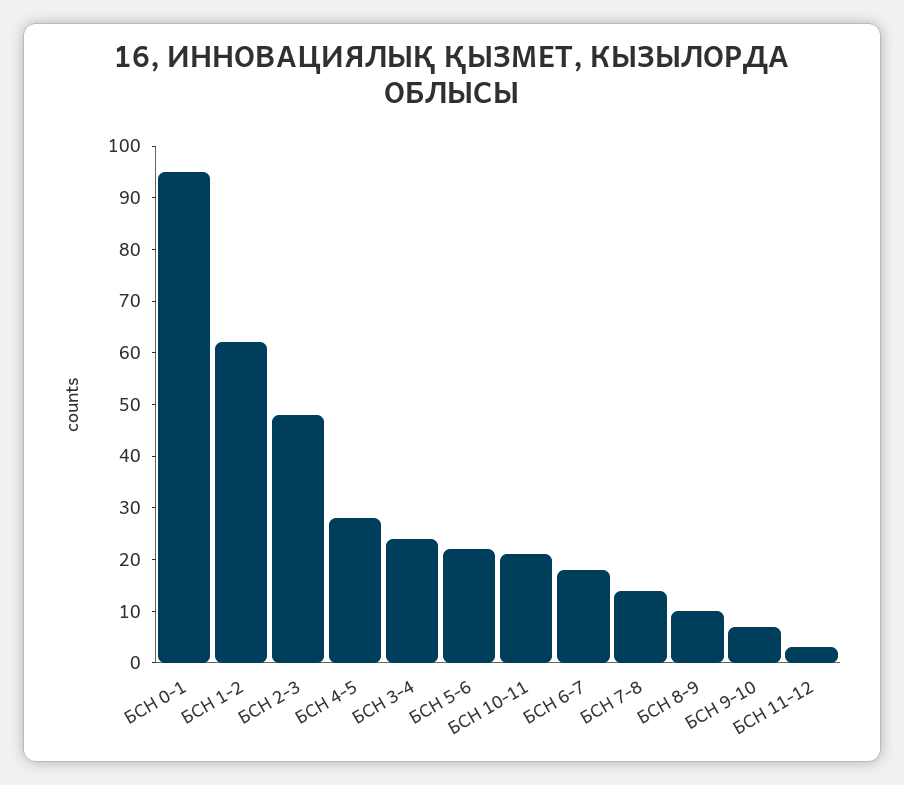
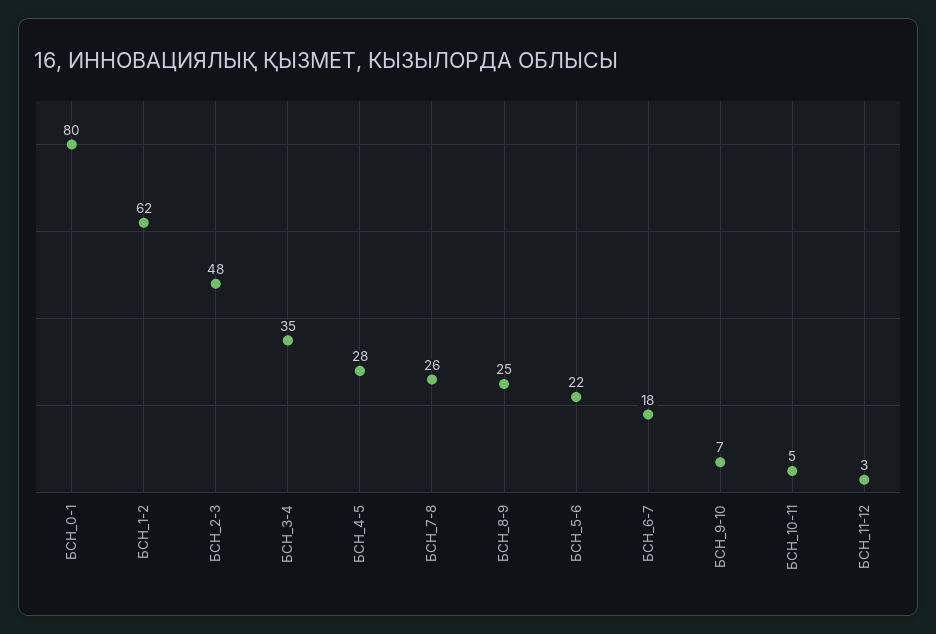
БСН 0-1: 95 -> 80
БСН 3-4: 25 -> 35
БСН 10-11: 20 -> 5
БСН 7-8: 15 -> 26
БСН 8-9: 10 -> 25

